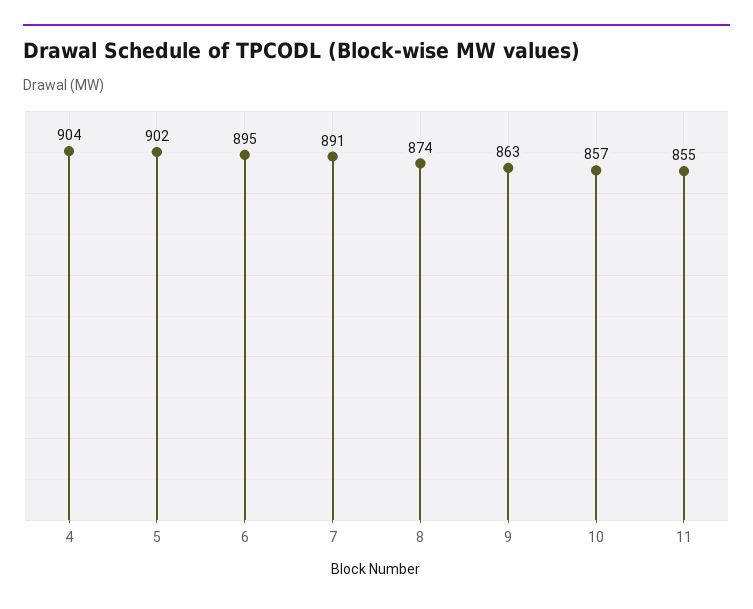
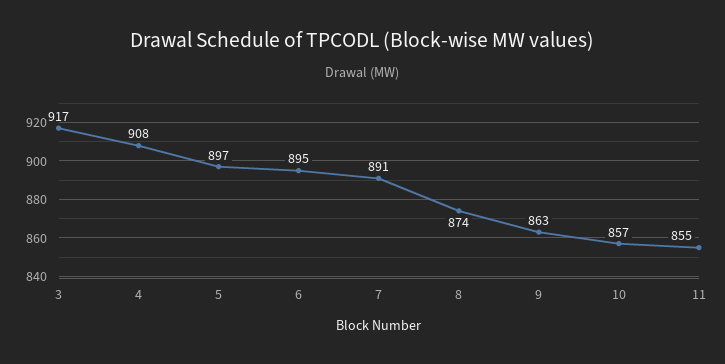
4: 904 -> 908
5: 902 -> 897
3: none -> 917

